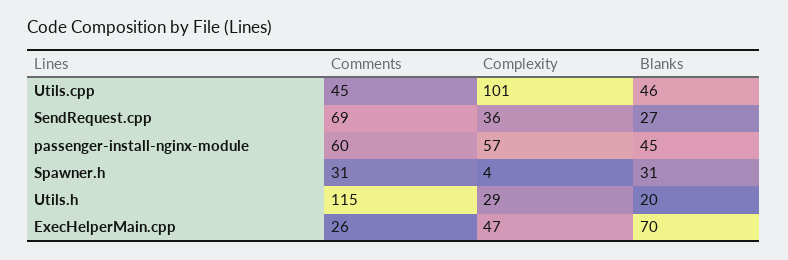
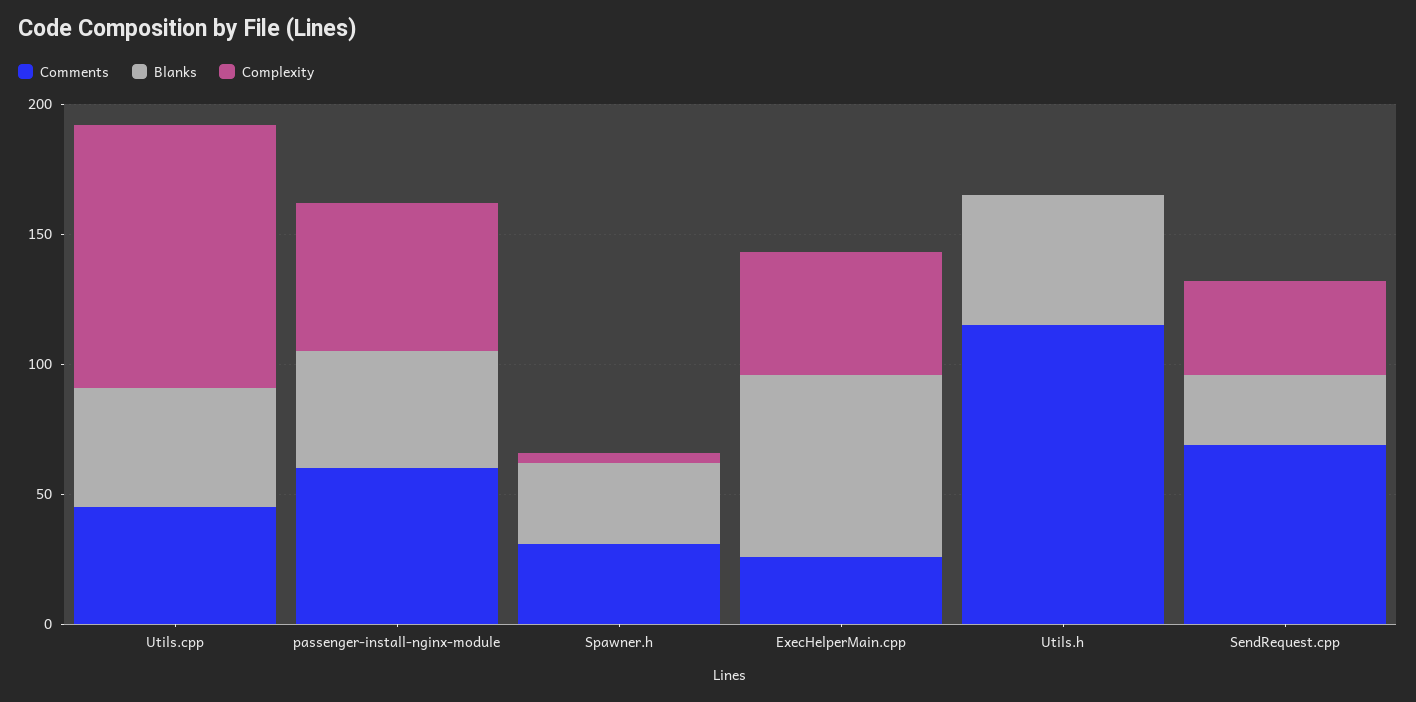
Complexity, Utils.h: 29 -> 0
Blanks, Utils.h: 20 -> 50

